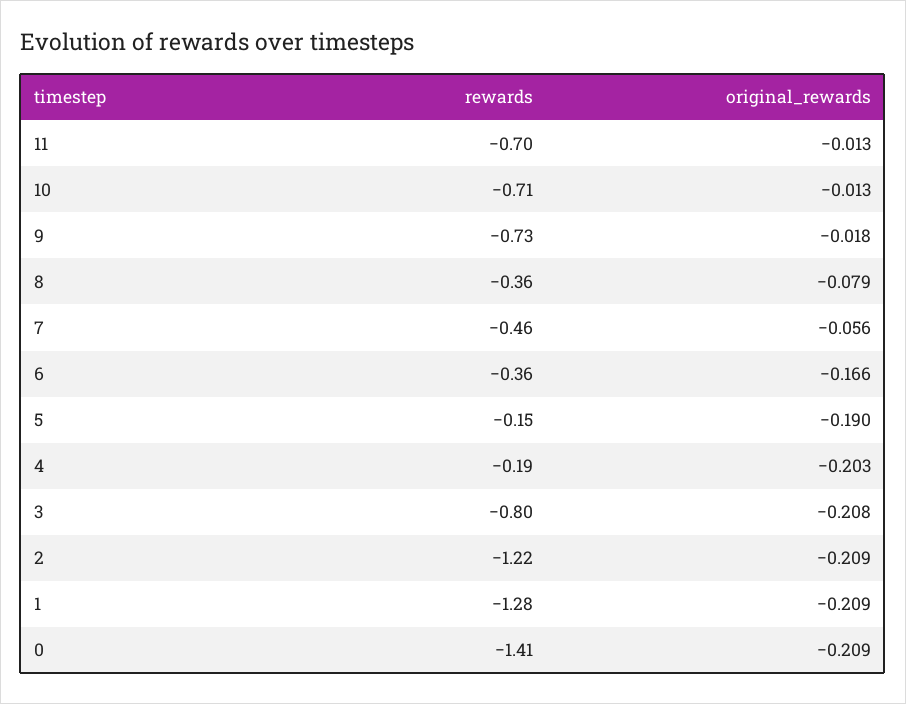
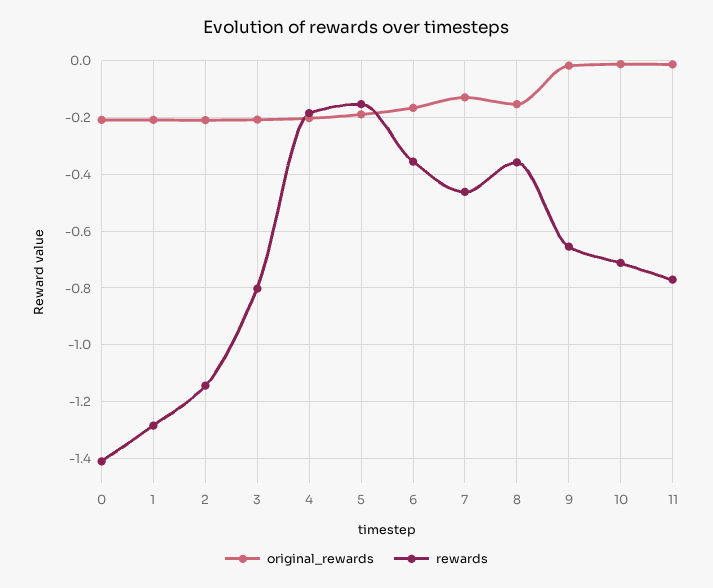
rewards, 11: -0.7 -> -0.775
rewards, 9: -0.73 -> -0.65
original_rewards, 8: -0.079 -> -0.15
original_rewards, 7: -0.056 -> -0.125
rewards, 2: -1.22 -> -1.15

